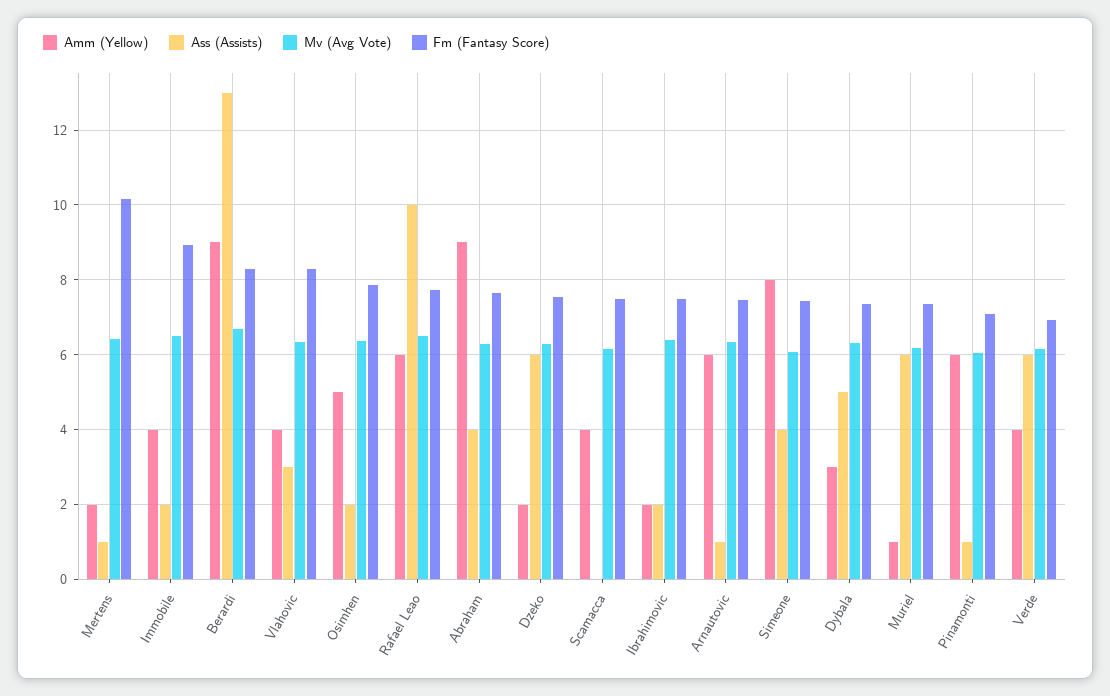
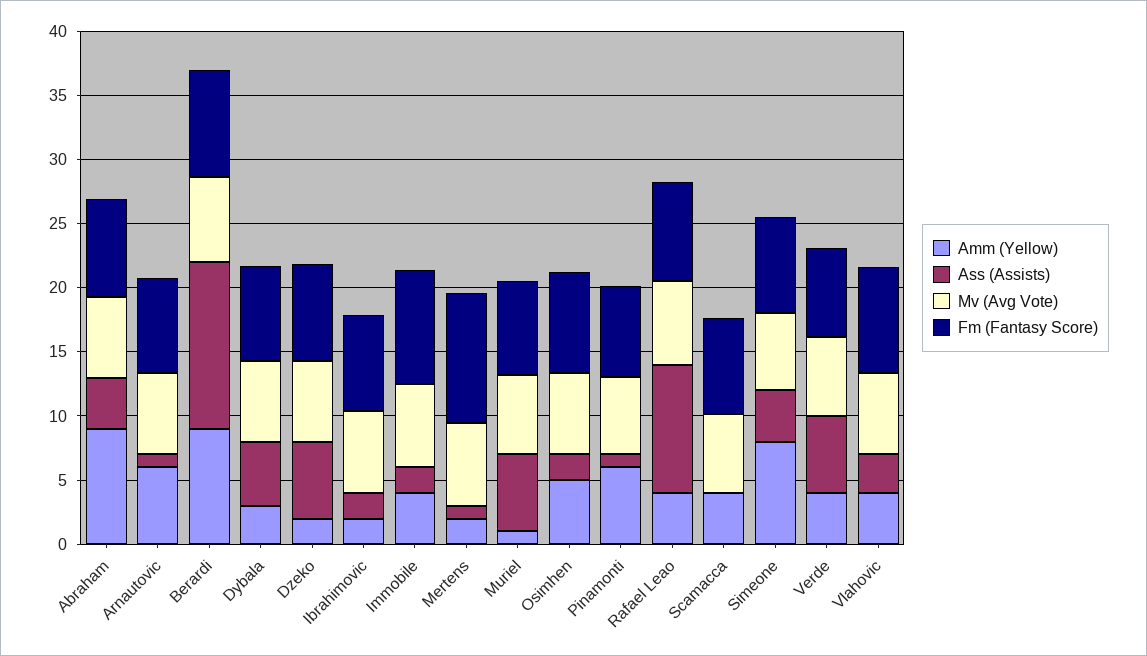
Amm (Yellow), Rafael Leao: 6 -> 4

